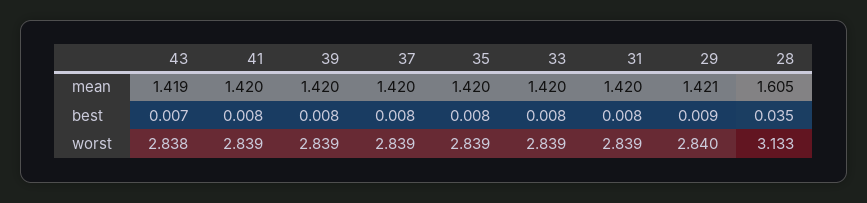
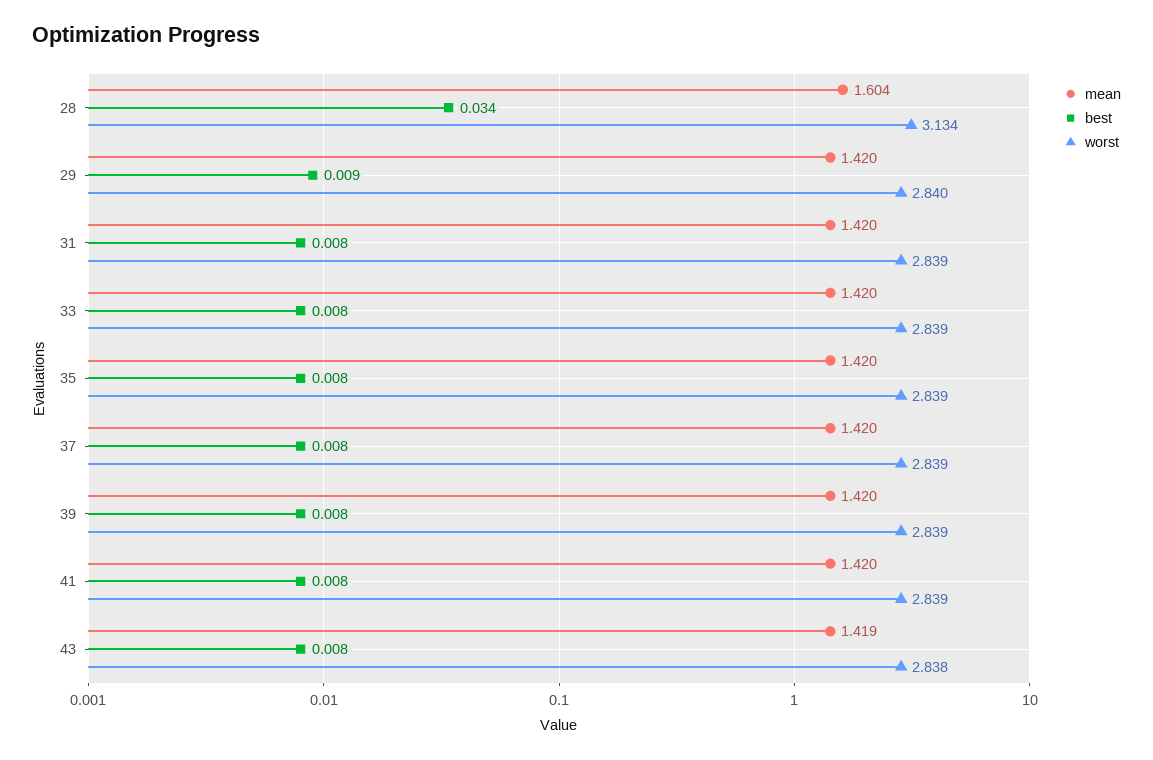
mean, 29: 1.421 -> 1.42
mean, 28: 1.605 -> 1.604
best, 43: 0.007 -> 0.008
best, 28: 0.035 -> 0.034
worst, 28: 3.133 -> 3.134

